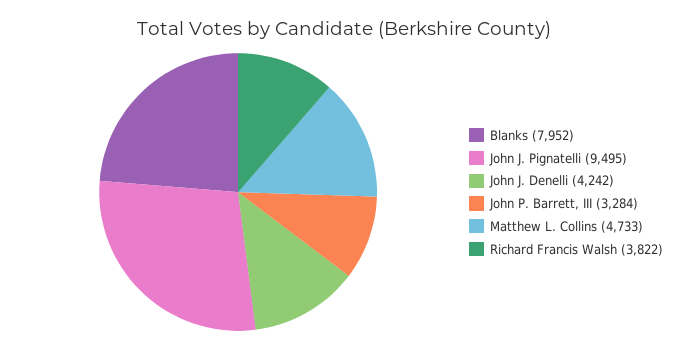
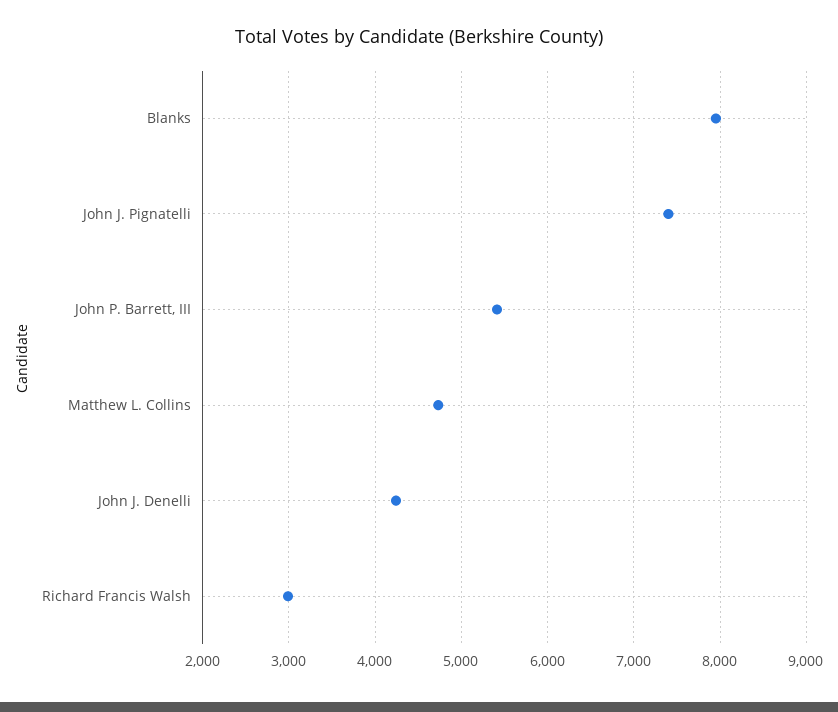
John J. Pignatelli: 9495 -> 7400
John P. Barrett, III: 3284 -> 5400
Richard Francis Walsh: 3822 -> 3000

